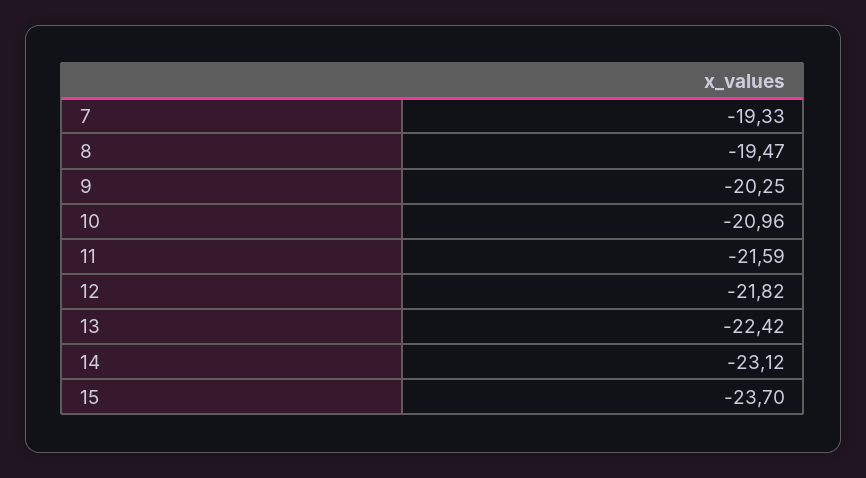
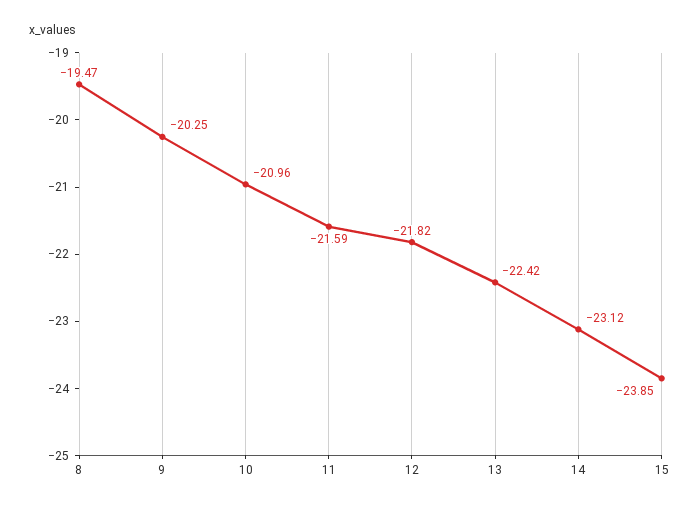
7: -19.33 -> none
15: -23.7 -> -23.85

